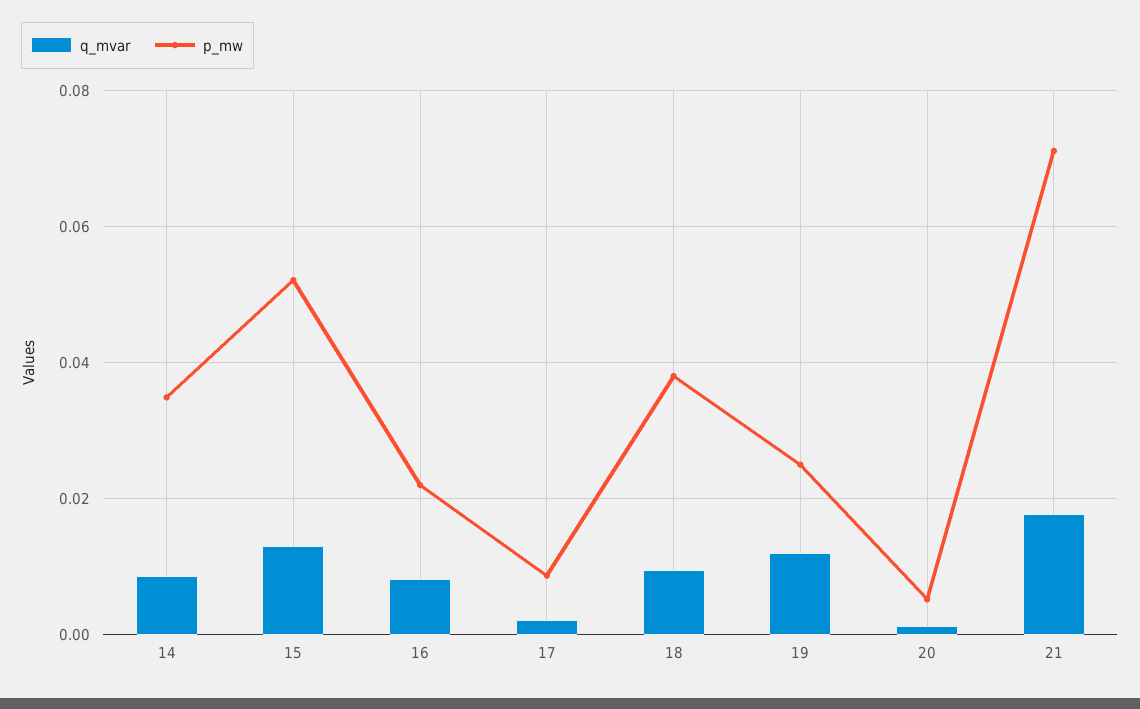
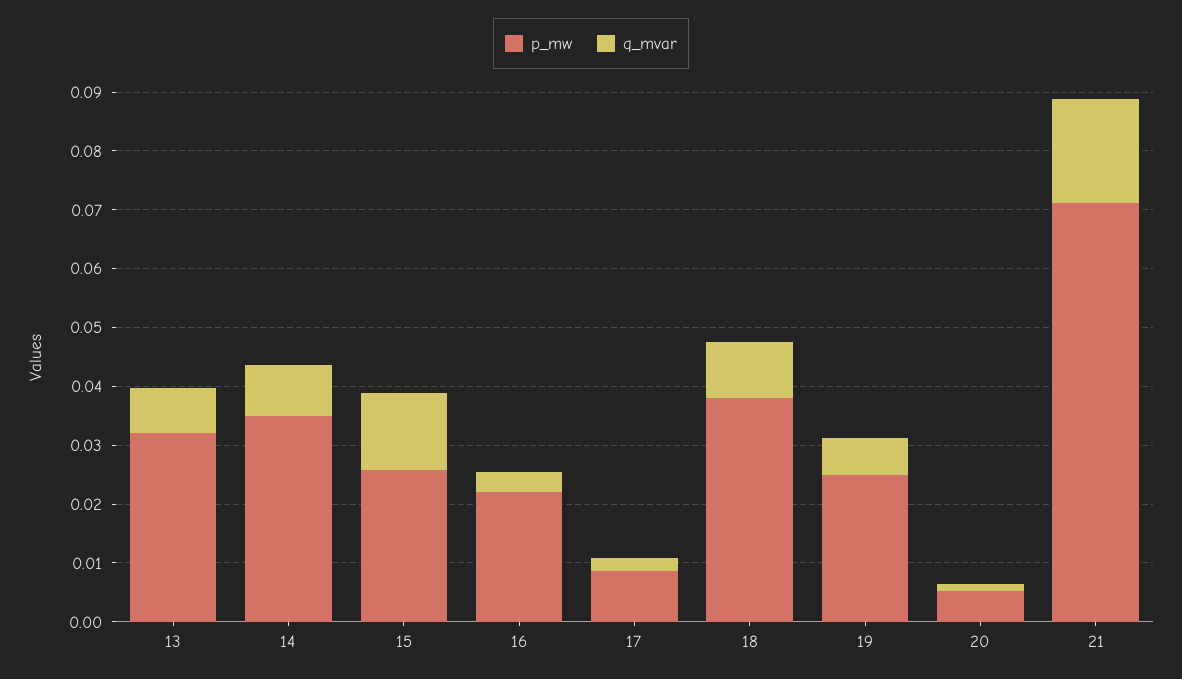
p_mw, 15: 0.052 -> 0.026
q_mvar, 16: 0.008 -> 0.004
q_mvar, 19: 0.012 -> 0.006
p_mw, 13: none -> 0.032
q_mvar, 13: none -> 0.008

